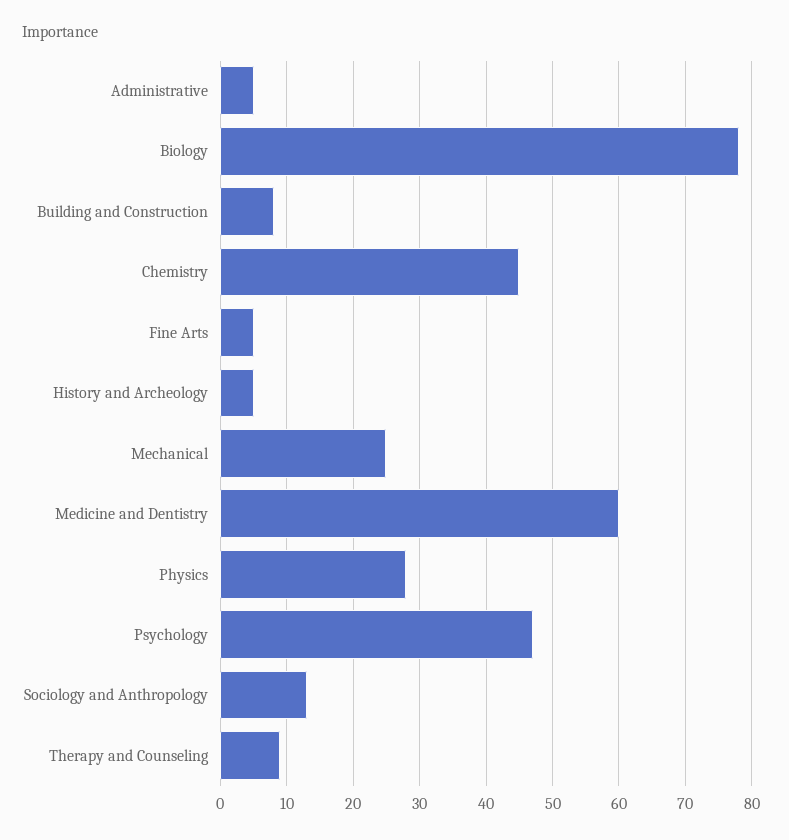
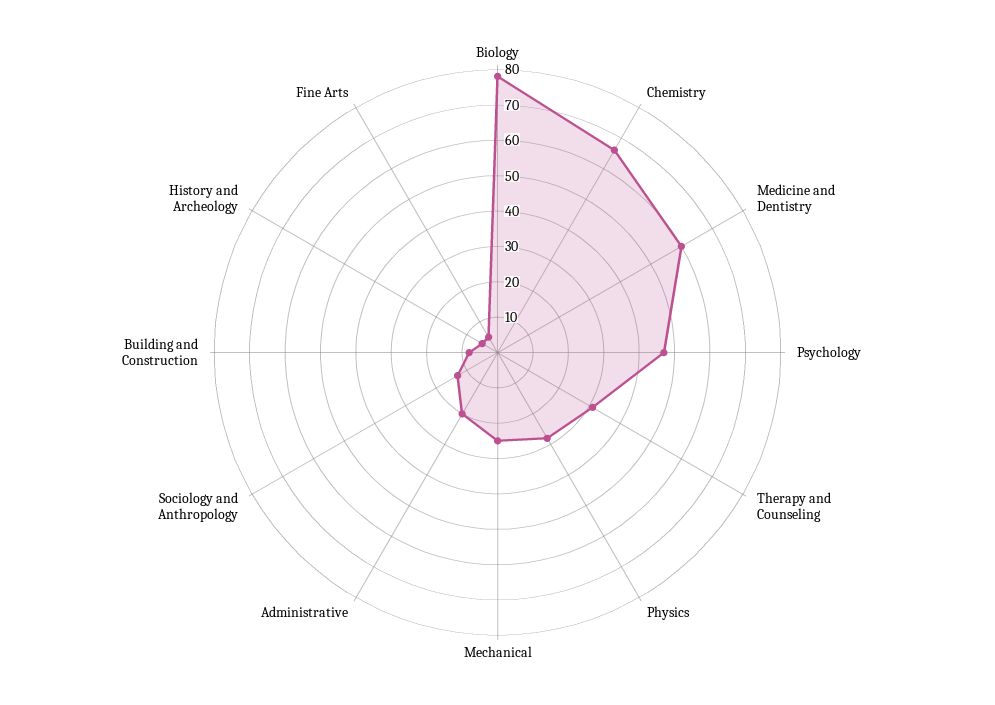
Administrative: 5 -> 20
Chemistry: 45 -> 65
Therapy and Counseling: 9 -> 30

